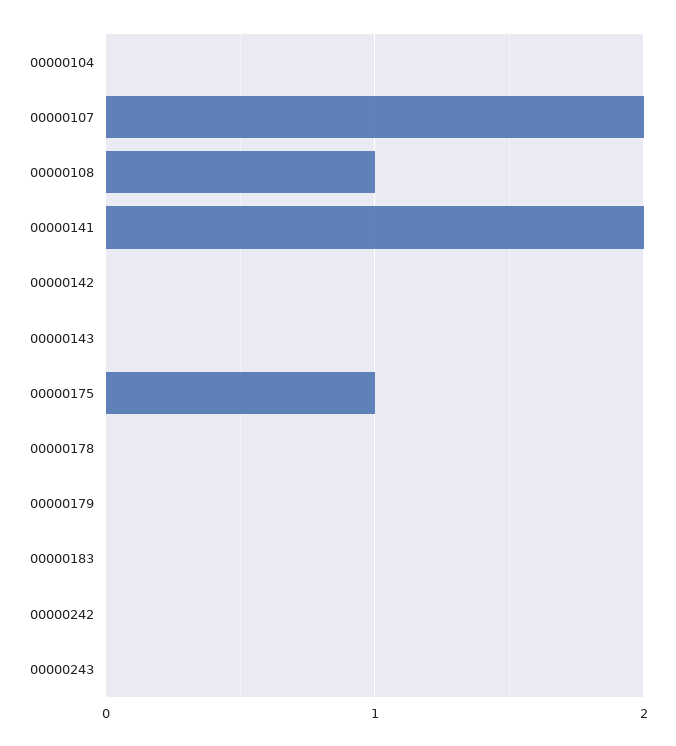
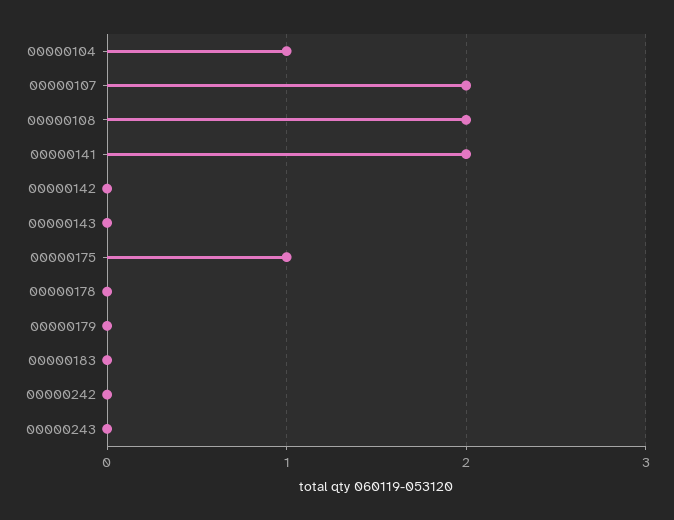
00000104: 0 -> 1
00000108: 1 -> 2

